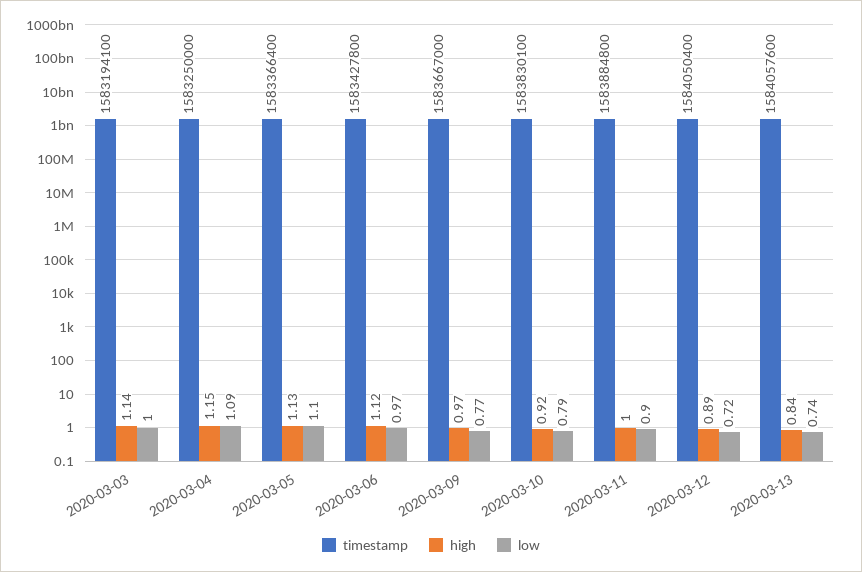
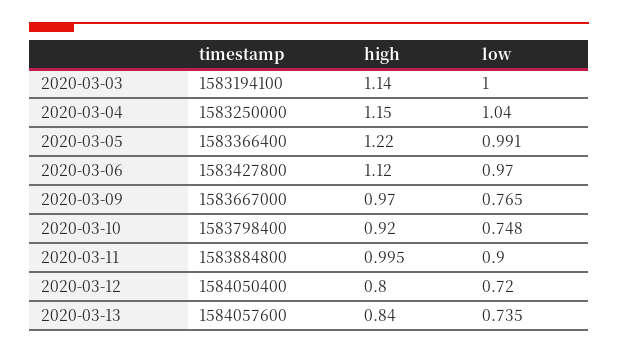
low, 2020-03-04: 1.09 -> 1.04
high, 2020-03-05: 1.13 -> 1.22
low, 2020-03-05: 1.1 -> 0.991
timestamp, 2020-03-10: 1583830100 -> 1583798400
low, 2020-03-10: 0.79 -> 0.748
high, 2020-03-12: 0.89 -> 0.8

